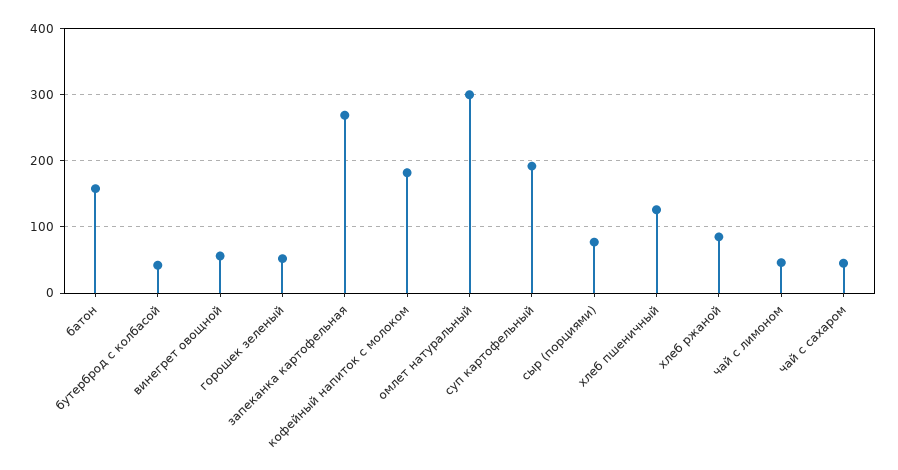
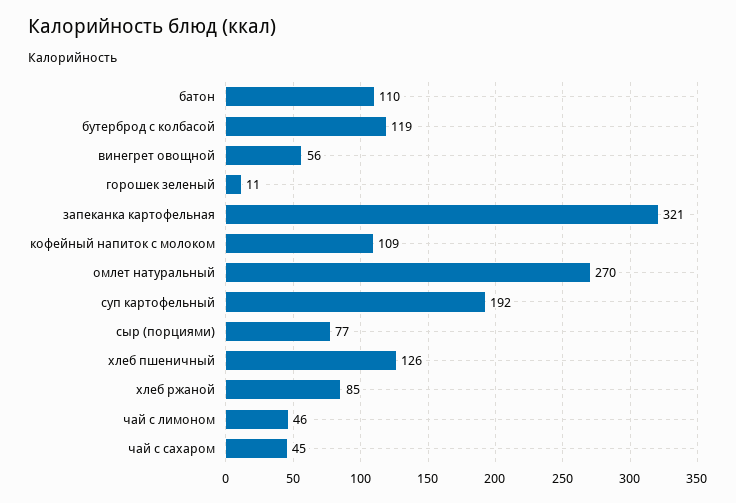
батон: 160 -> 110
бутерброд с колбасой: 40 -> 119
горошек зеленый: 50 -> 11
запеканка картофельная: 270 -> 321
кофейный напиток с молоком: 180 -> 109
омлет натуральный: 300 -> 270

